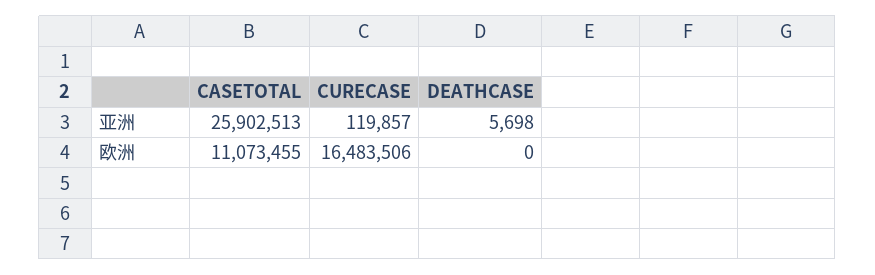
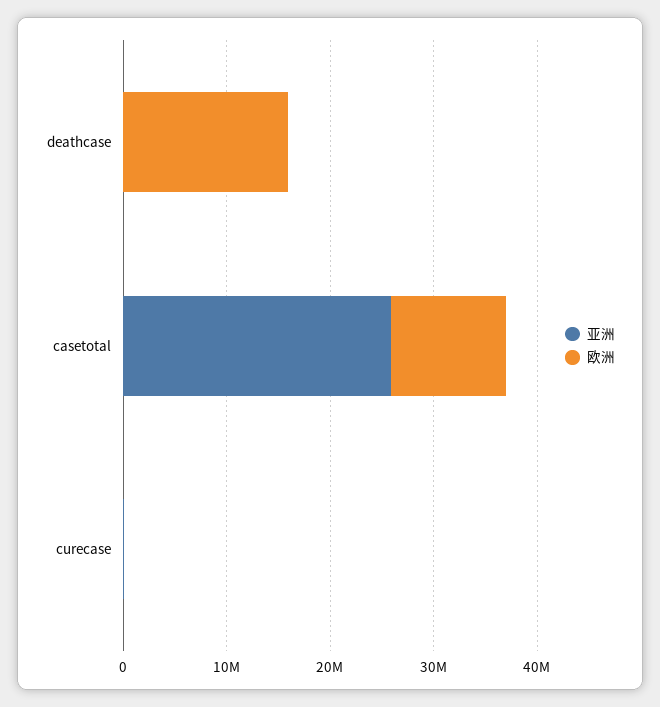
欧洲, CURECASE: 16483506 -> 0
欧洲, DEATHCASE: 0 -> 16000000

